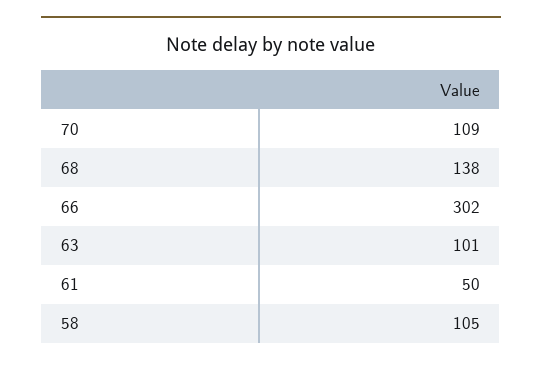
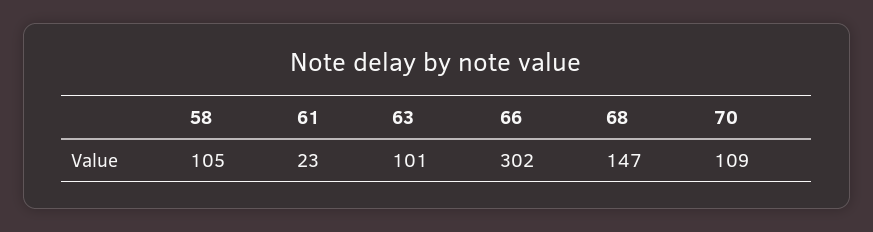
68: 138 -> 147
61: 50 -> 23

